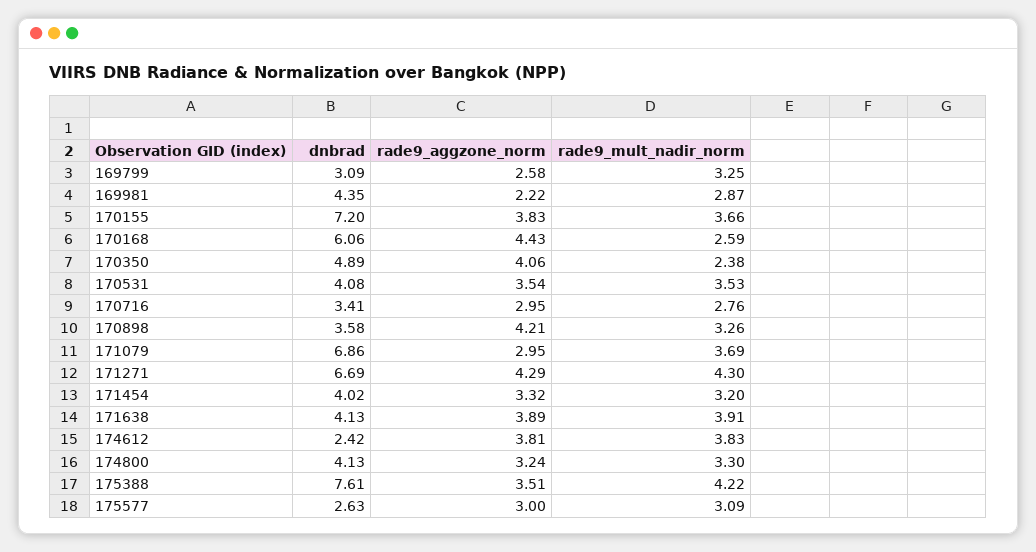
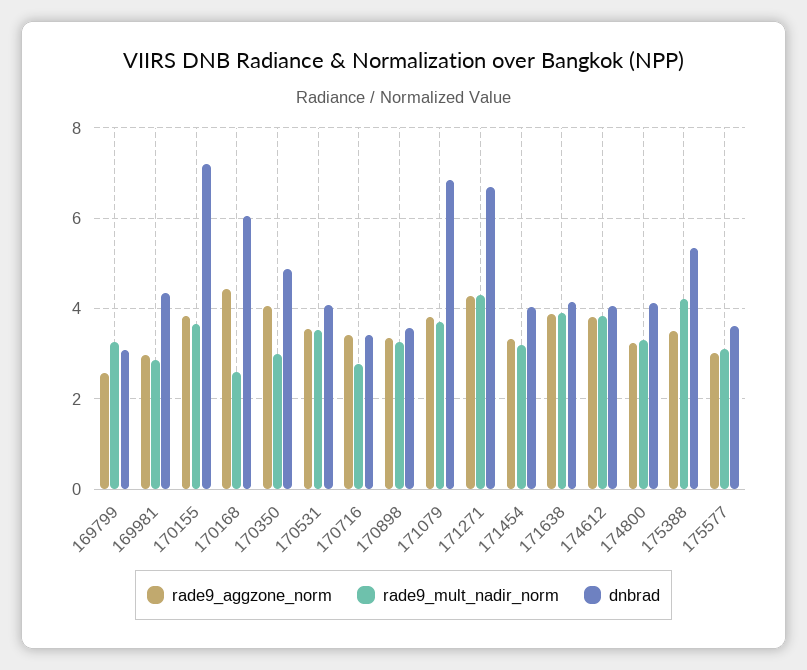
rade9_aggzone_norm, 169981: 2.22 -> 3
rade9_mult_nadir_norm, 170350: 2.38 -> 3
rade9_aggzone_norm, 170716: 2.95 -> 3.4
rade9_aggzone_norm, 170898: 4.21 -> 3.4
rade9_aggzone_norm, 171079: 2.95 -> 3.8
dnbrad, 174612: 2.42 -> 4
dnbrad, 175388: 7.61 -> 5.4
dnbrad, 175577: 2.63 -> 3.6

